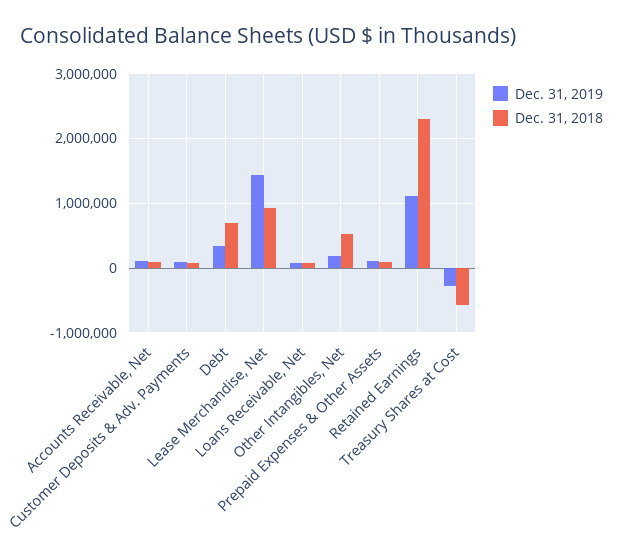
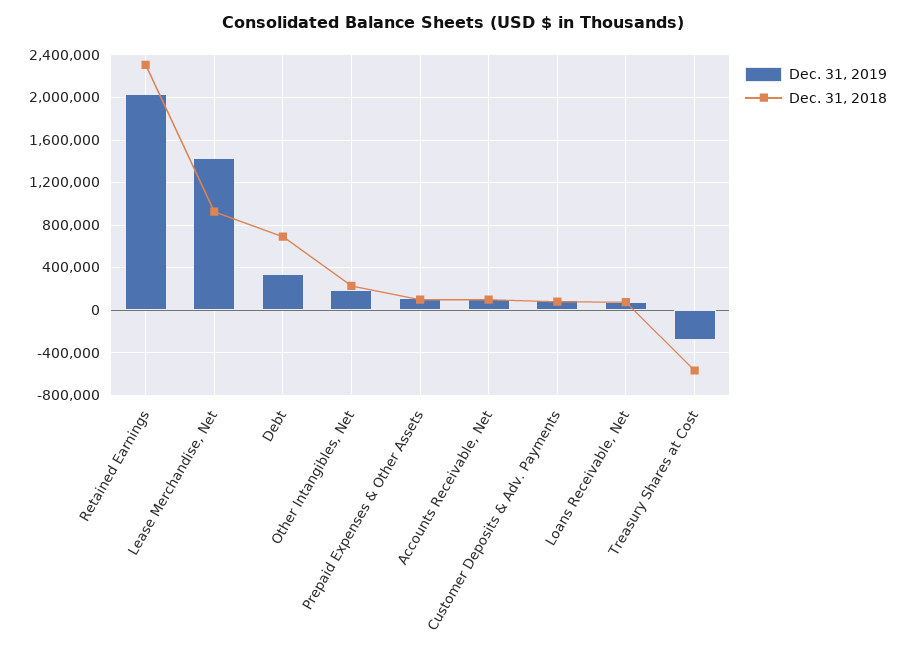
Dec. 31, 2018, Other Intangibles, Net: 500000 -> 200000
Dec. 31, 2019, Retained Earnings: 1100000 -> 2000000

